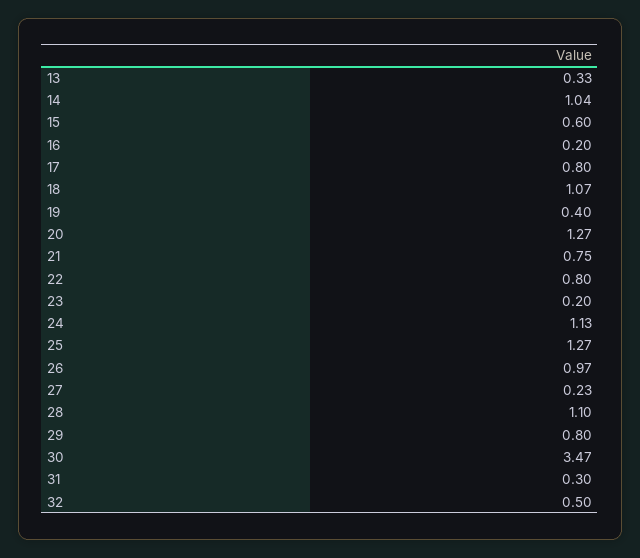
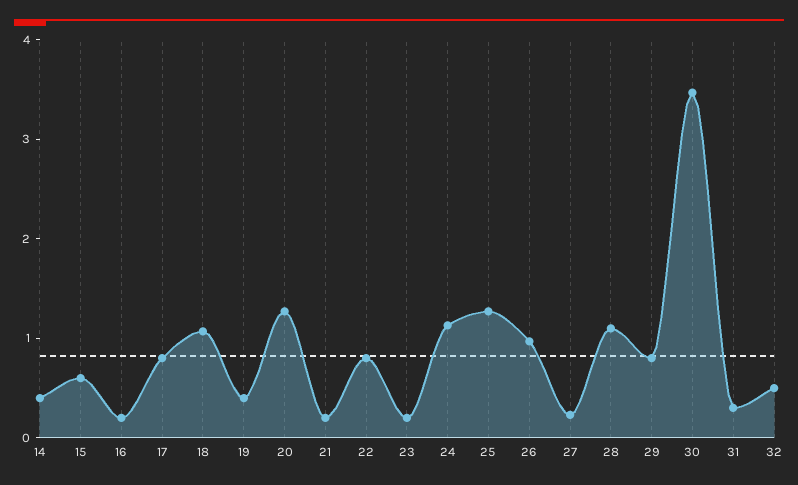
13: 0.33 -> none
14: 1.04 -> 0.4
21: 0.75 -> 0.2

